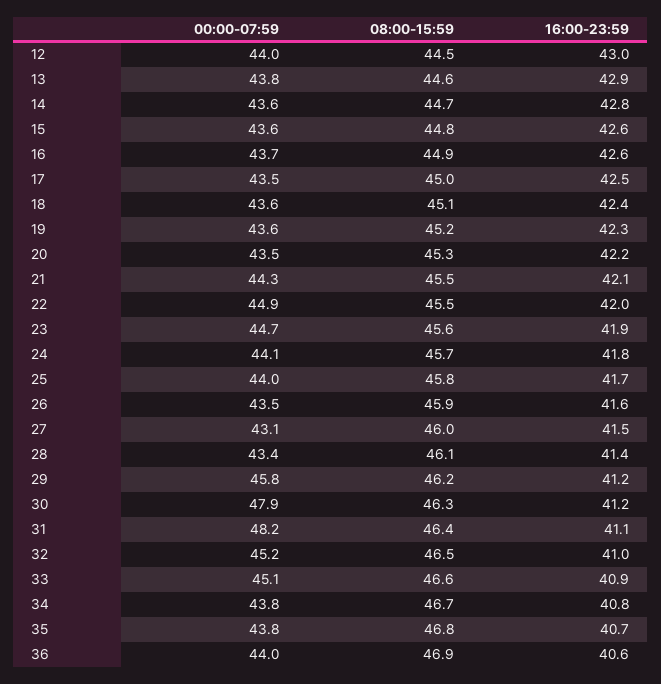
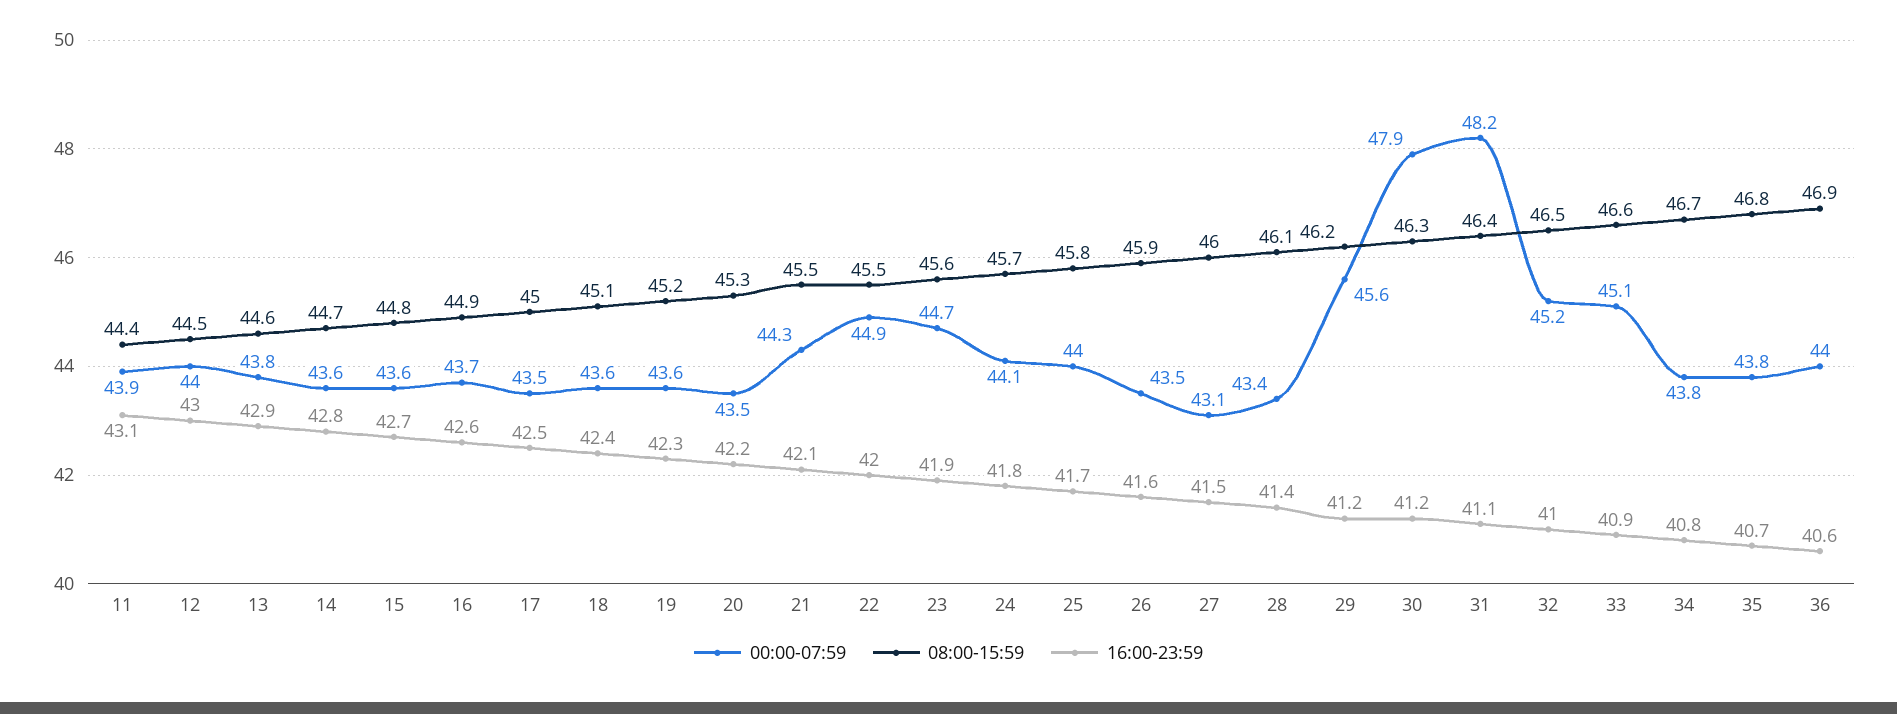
16:00-23:59, 15: 42.6 -> 42.7
00:00-07:59, 29: 45.8 -> 45.6
00:00-07:59, 11: none -> 43.9
08:00-15:59, 11: none -> 44.4
16:00-23:59, 11: none -> 43.1

